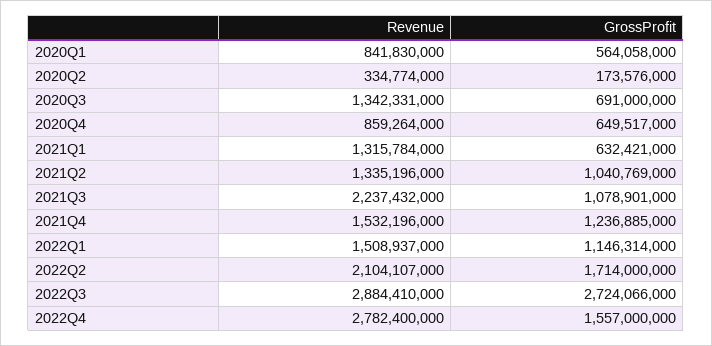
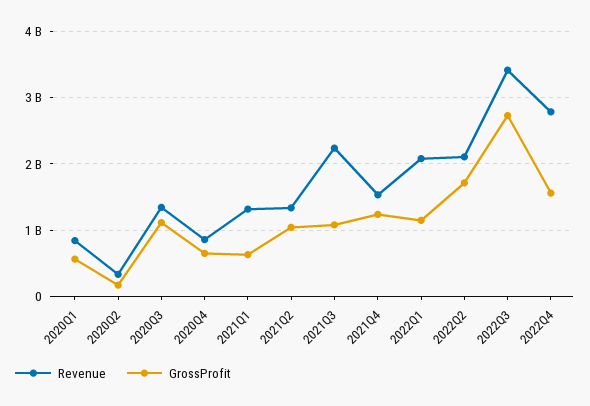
GrossProfit, 2020Q3: 691000000 -> 1100000000
Revenue, 2022Q1: 1508937000 -> 2100000000
Revenue, 2022Q3: 2884410000 -> 3400000000

